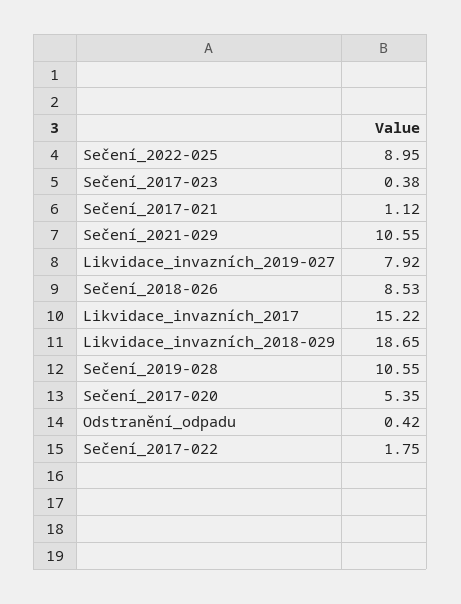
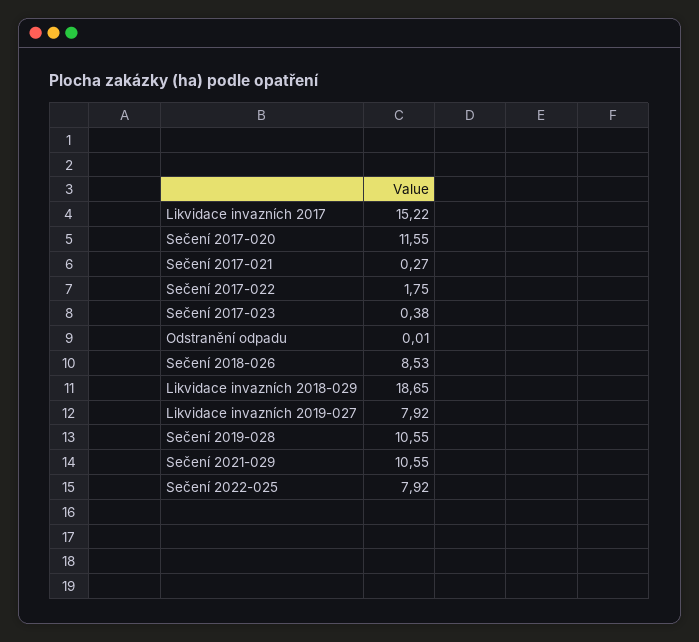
Sečení_2022-025: 8.95 -> 7.92
Sečení_2017-021: 1.12 -> 0.27
Sečení_2017-020: 5.35 -> 11.55
Odstranění_odpadu: 0.42 -> 0.01

